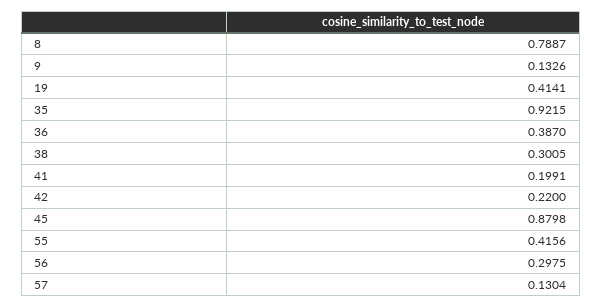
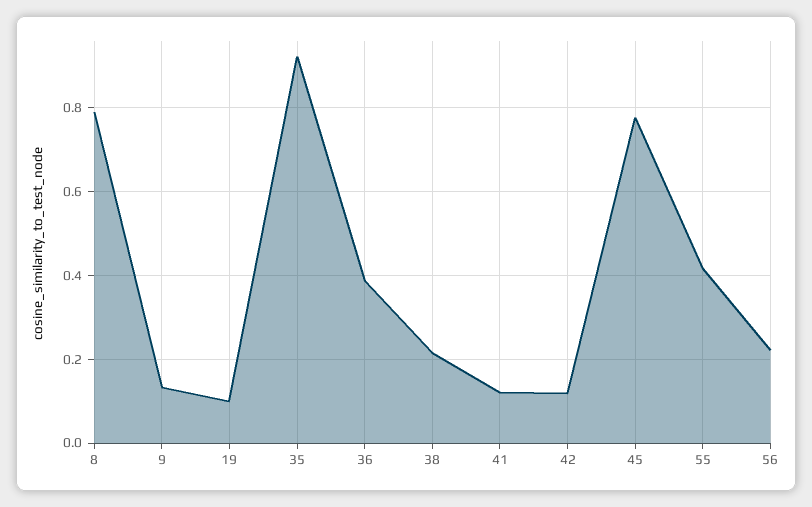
19: 0.4141 -> 0.1
38: 0.3005 -> 0.22
41: 0.1991 -> 0.12
42: 0.22 -> 0.12
45: 0.8798 -> 0.78
56: 0.2975 -> 0.22
57: 0.1304 -> none

